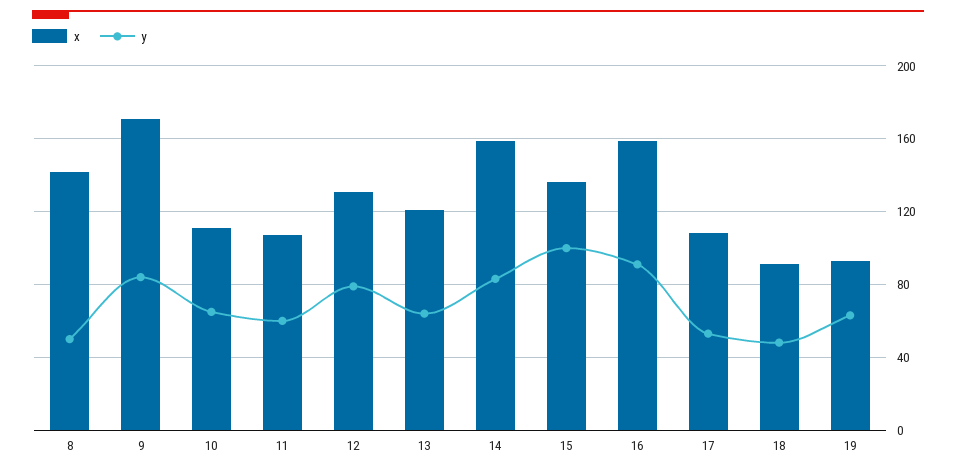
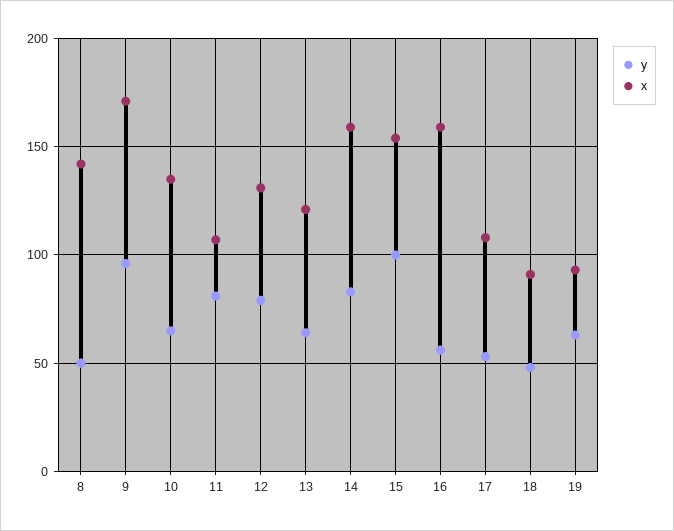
y, 9: 85 -> 95
x, 10: 110 -> 135
y, 11: 60 -> 80
x, 15: 135 -> 155
y, 16: 90 -> 55

